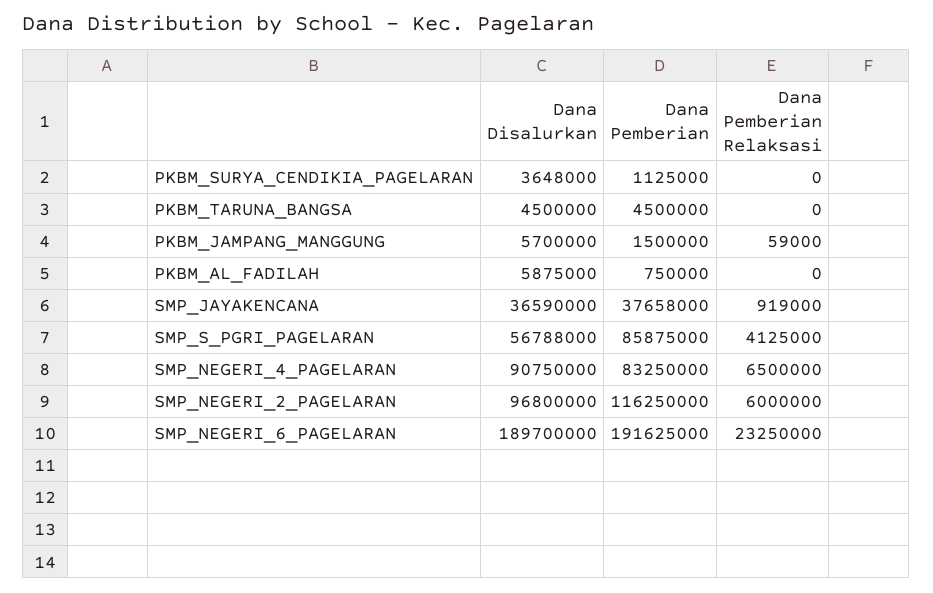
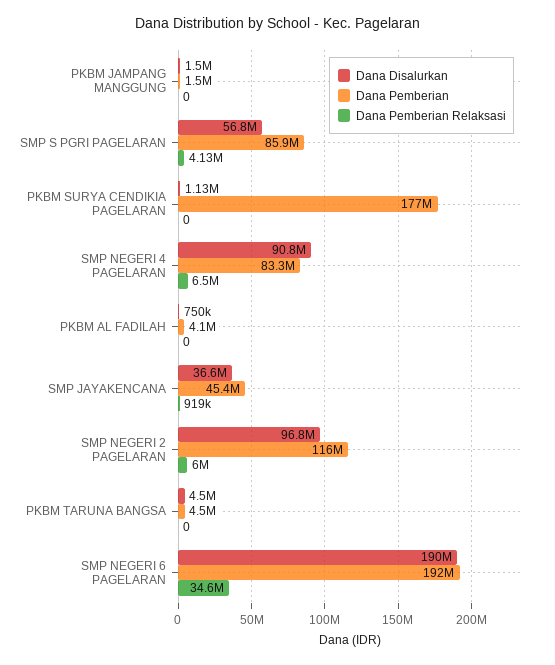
Dana Disalurkan, PKBM_SURYA_CENDIKIA_PAGELARAN: 3648000 -> 1130000
Dana Pemberian, PKBM_SURYA_CENDIKIA_PAGELARAN: 1125000 -> 177000000
Dana Disalurkan, PKBM_JAMPANG_MANGGUNG: 5700000 -> 1500000
Dana Pemberian Relaksasi, PKBM_JAMPANG_MANGGUNG: 59000 -> 0
Dana Disalurkan, PKBM_AL_FADILAH: 5875000 -> 750000
Dana Pemberian, PKBM_AL_FADILAH: 750000 -> 4100000
Dana Pemberian, SMP_JAYAKENCANA: 37658000 -> 45400000
Dana Pemberian Relaksasi, SMP_NEGERI_6_PAGELARAN: 23250000 -> 34600000

